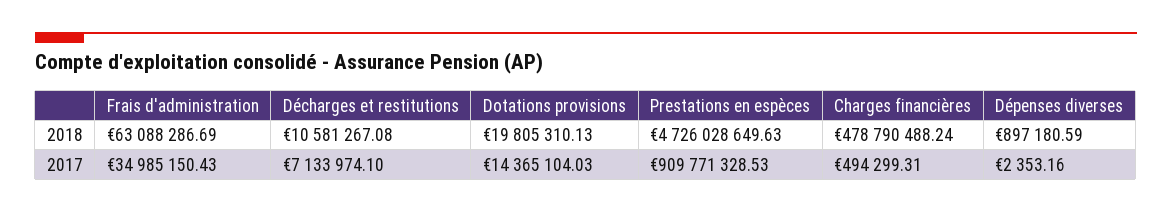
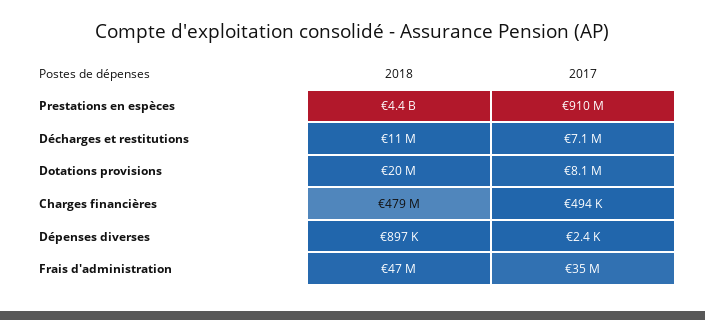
Frais d'administration, 2018: 63088286.69 -> 47000000
Prestations en espèces, 2018: 4726028649.63 -> 4400000000
Dotations provisions, 2017: 14365104.03 -> 8100000

